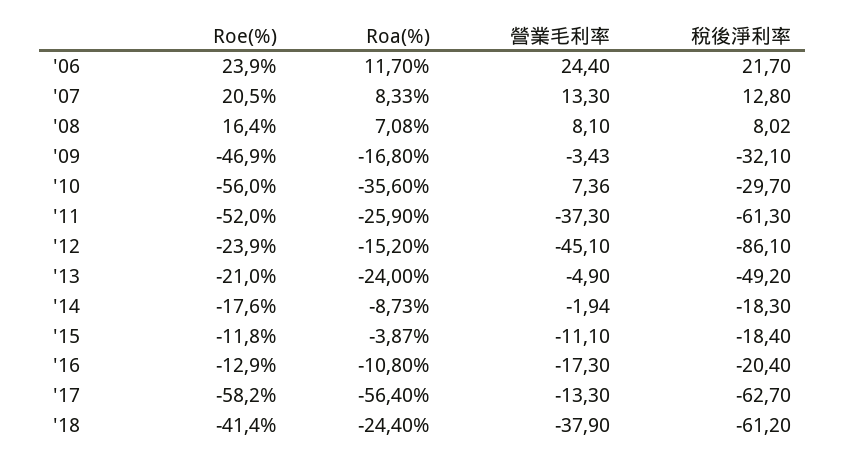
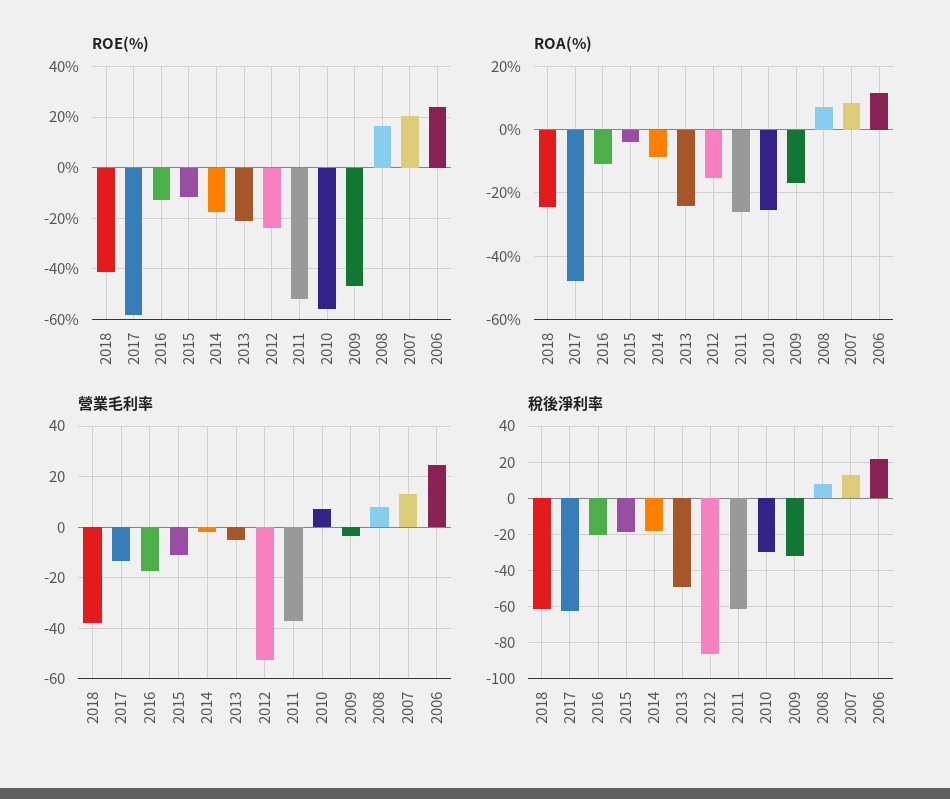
Roa(%), '10: -35.6 -> -26
營業毛利率, '12: -45.1 -> -52.5
Roa(%), '17: -56.4 -> -48

